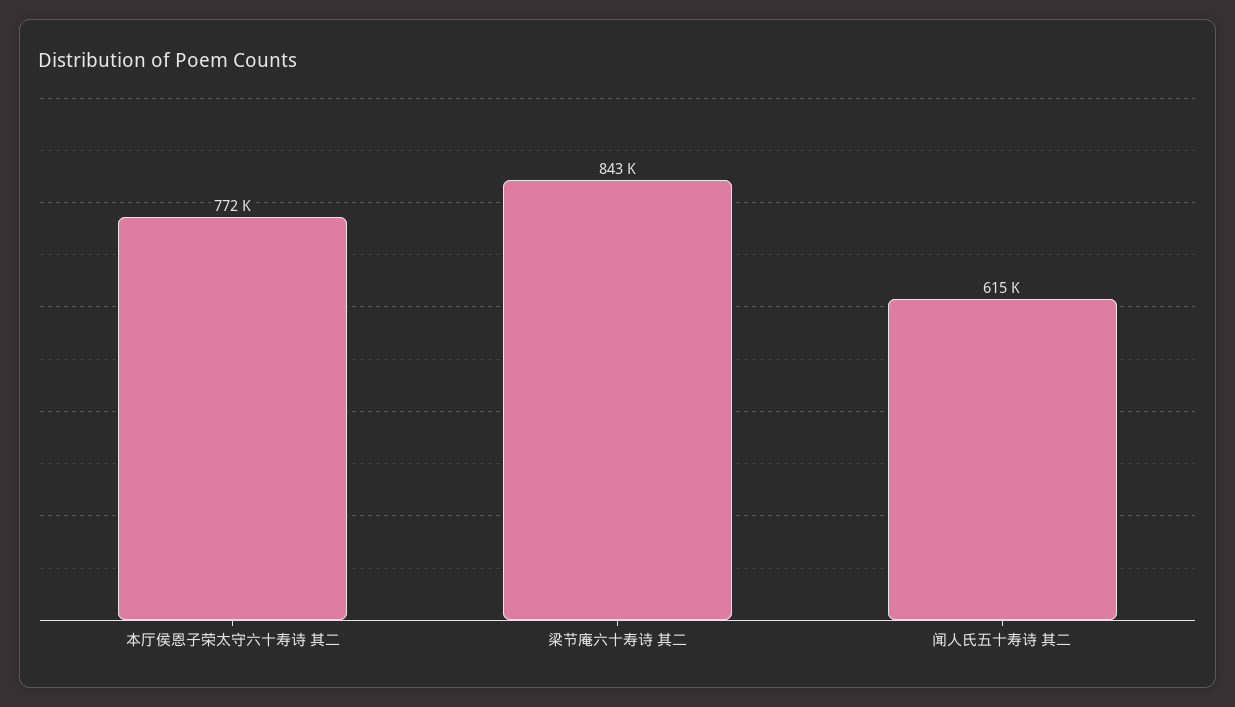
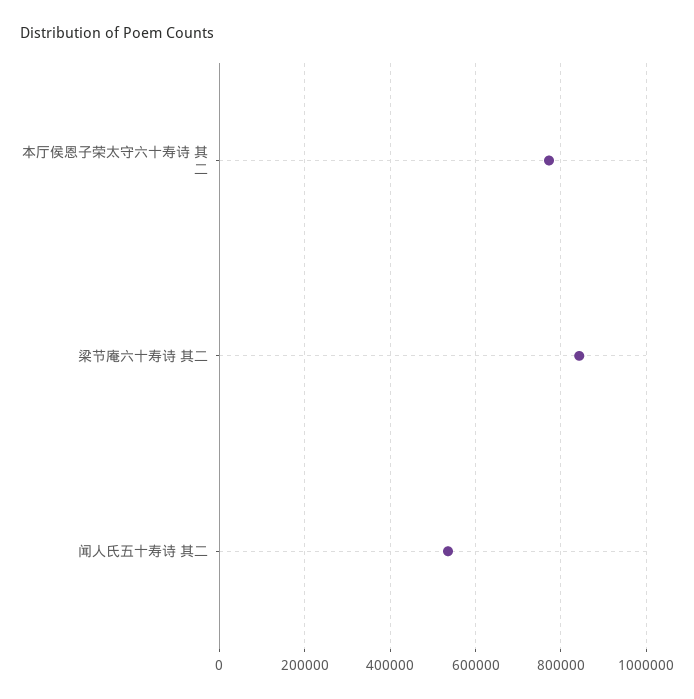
闻人氏五十寿诗 其二: 615000 -> 540000

